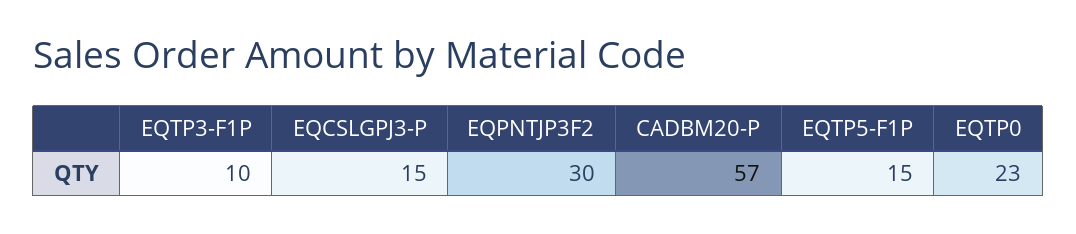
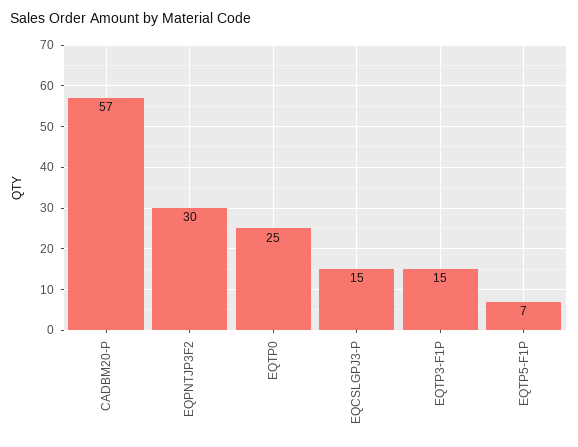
EQTP3-F1P: 10 -> 15
EQTP5-F1P: 15 -> 7
EQTP0: 23 -> 25

